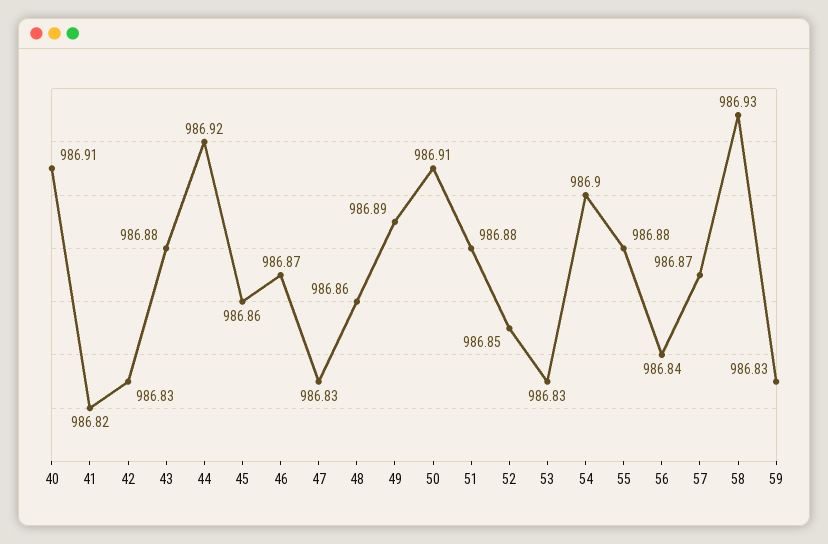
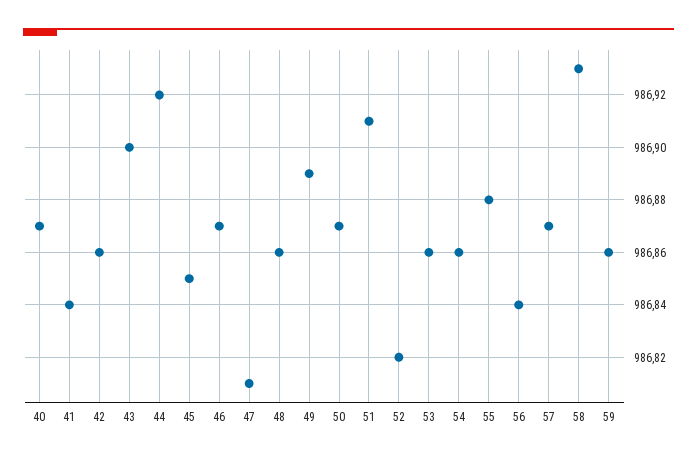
40: 986.91 -> 986.87
41: 986.82 -> 986.84
42: 986.83 -> 986.86
43: 986.88 -> 986.9
45: 986.86 -> 986.85
47: 986.83 -> 986.81
50: 986.91 -> 986.87
51: 986.88 -> 986.91
52: 986.85 -> 986.82
53: 986.83 -> 986.86
54: 986.9 -> 986.86
59: 986.83 -> 986.86

